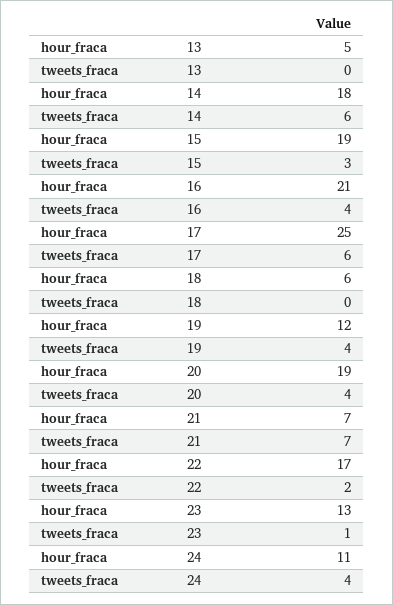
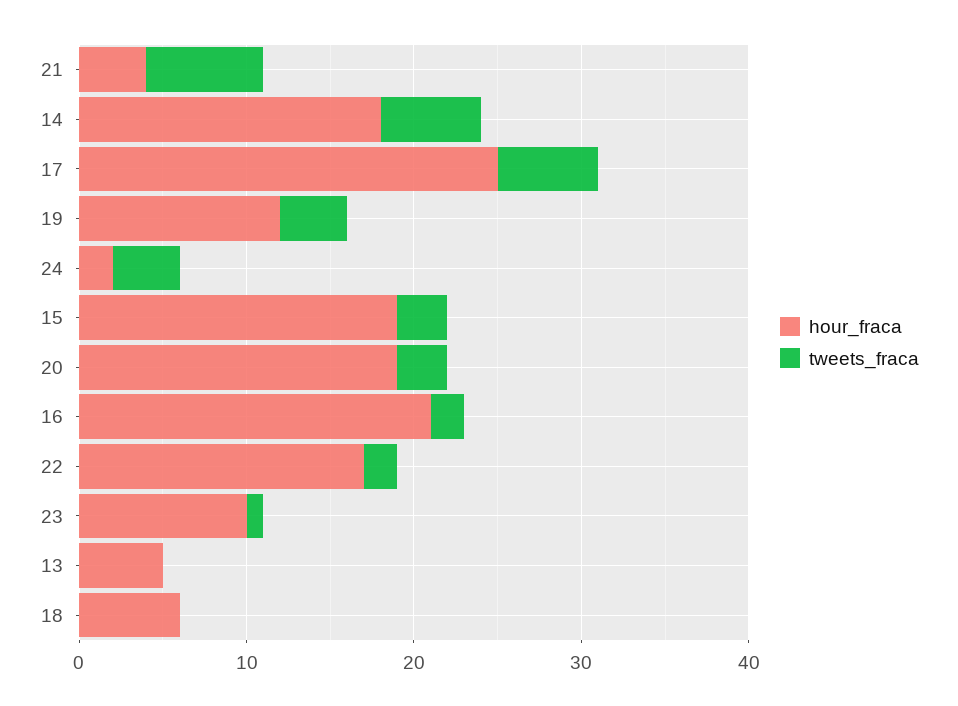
tweets_fraca, 16: 4 -> 2
tweets_fraca, 20: 4 -> 3
hour_fraca, 21: 7 -> 4
hour_fraca, 23: 13 -> 10
hour_fraca, 24: 11 -> 2

